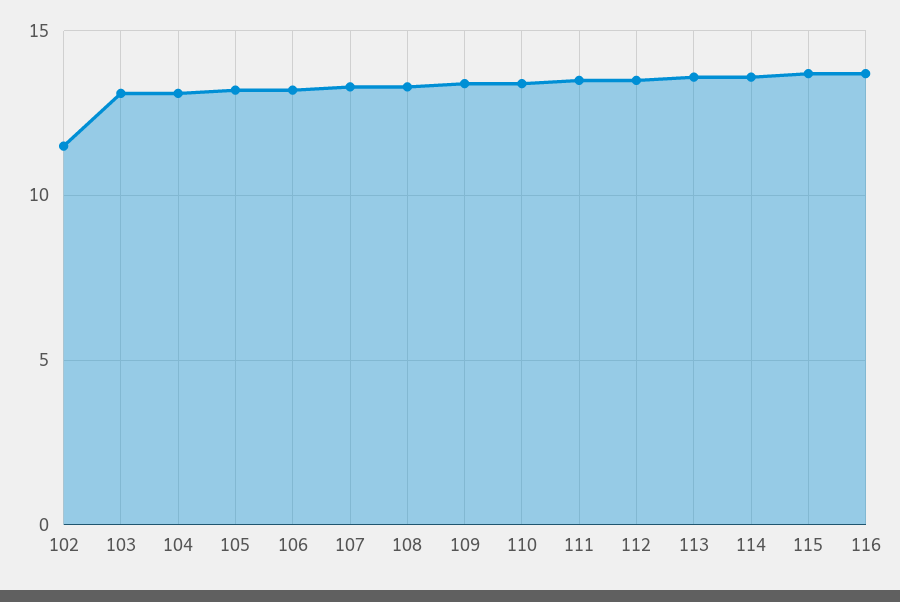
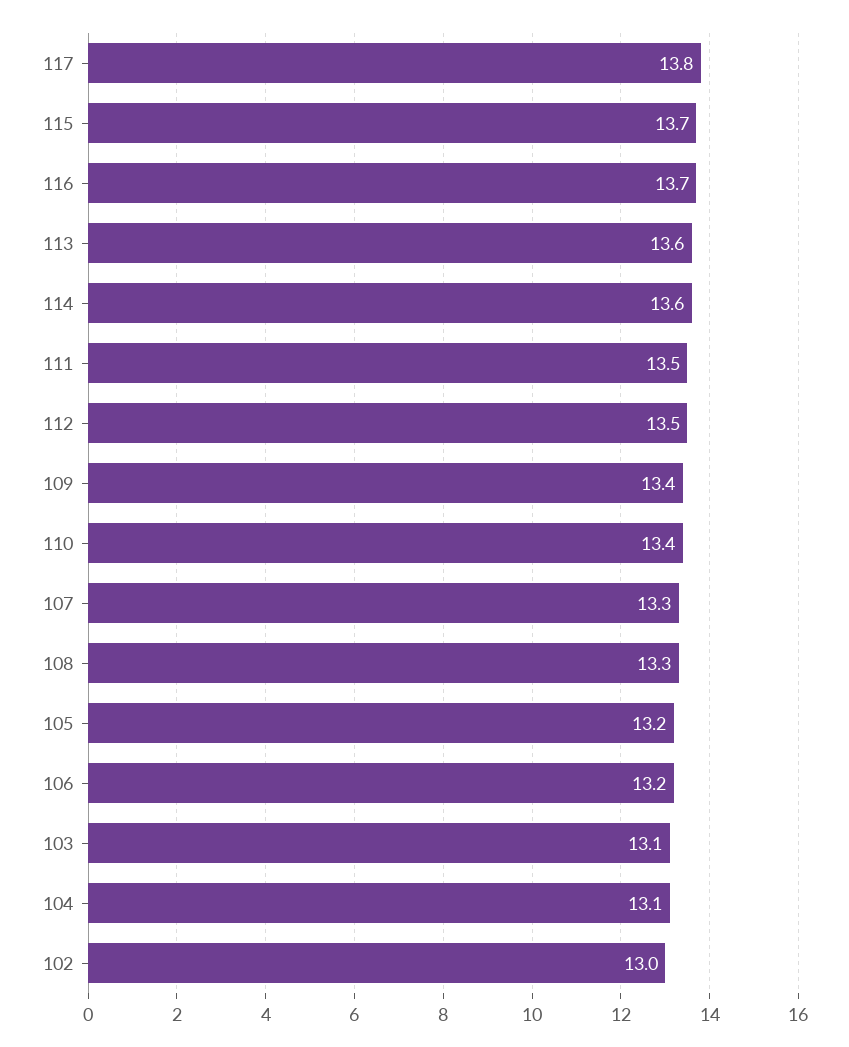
102: 11.5 -> 13
117: none -> 13.8

